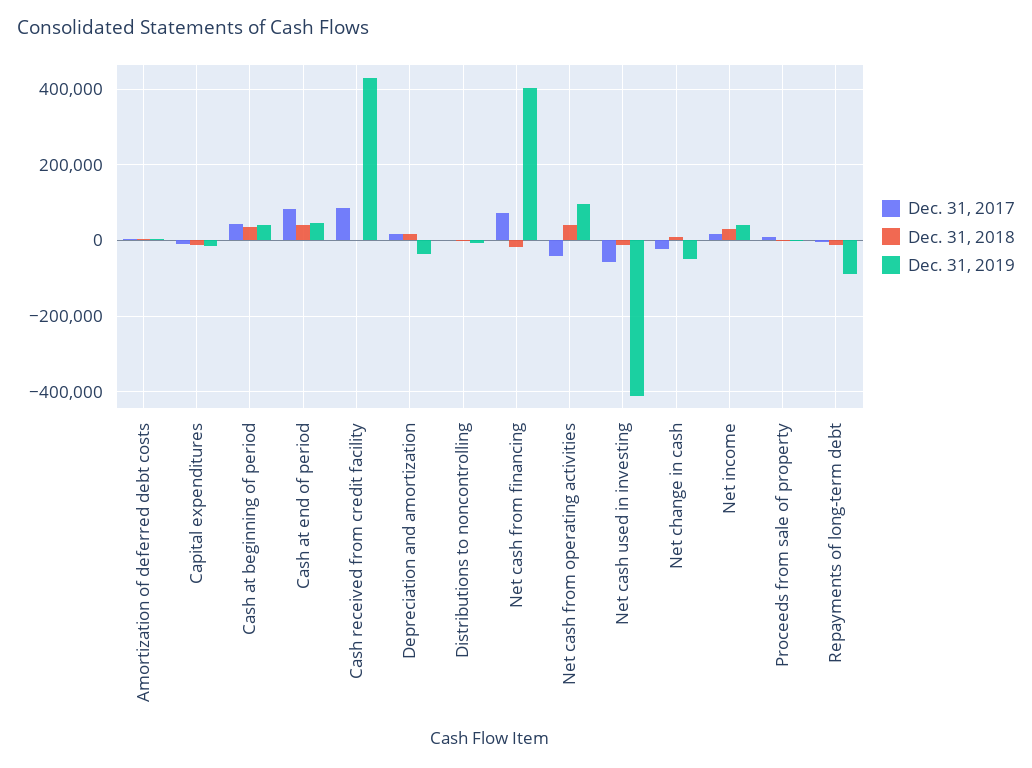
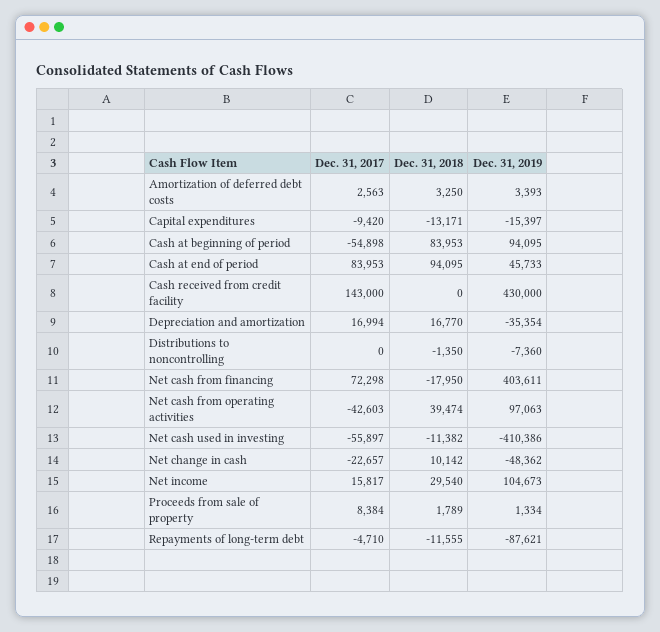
Dec. 31, 2017, Cash at beginning of period: 40000 -> -54898
Dec. 31, 2018, Cash at beginning of period: 40000 -> 83953
Dec. 31, 2019, Cash at beginning of period: 40000 -> 94095
Dec. 31, 2018, Cash at end of period: 40000 -> 94095
Dec. 31, 2017, Cash received from credit facility: 80000 -> 143000
Dec. 31, 2019, Net income: 40000 -> 104673

